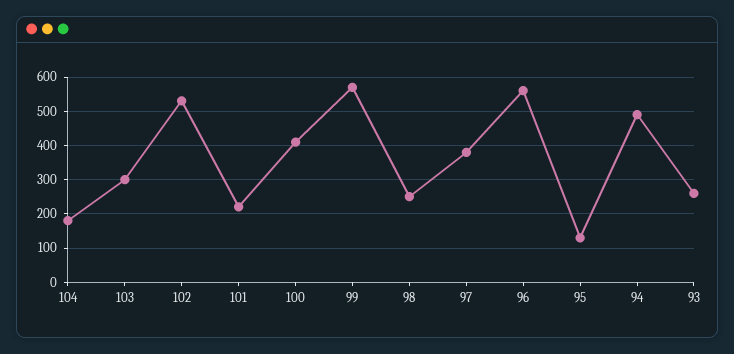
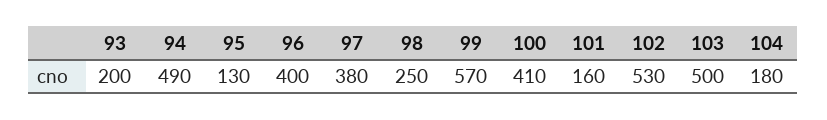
103: 300 -> 500
101: 220 -> 160
96: 560 -> 400
93: 260 -> 200

